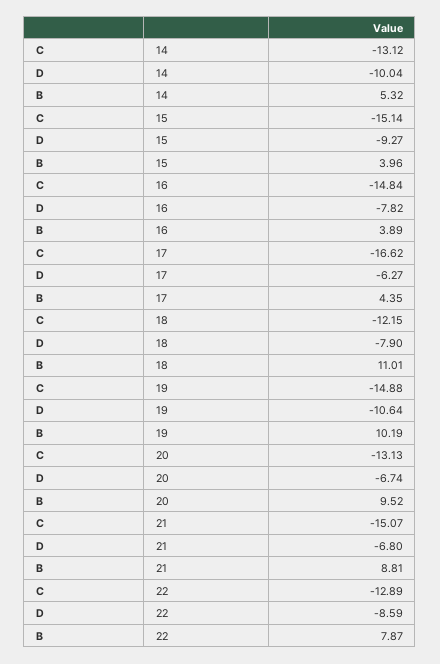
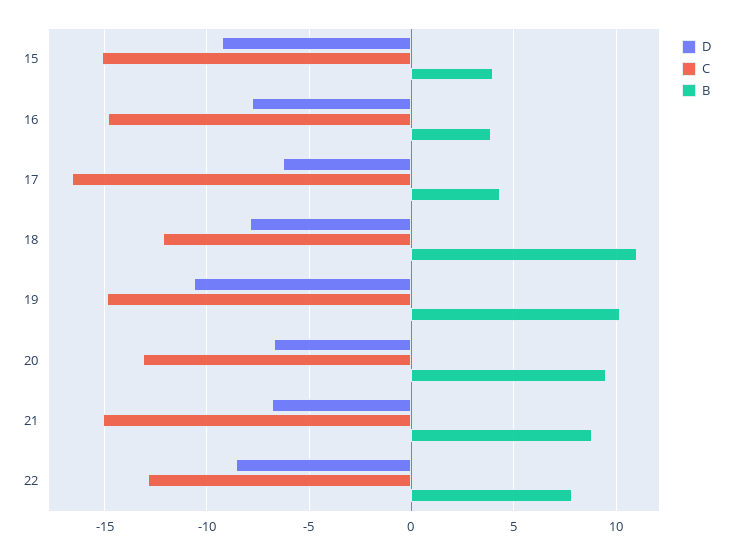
C, 14: -13.12 -> none
D, 14: -10.04 -> none
B, 14: 5.32 -> none

